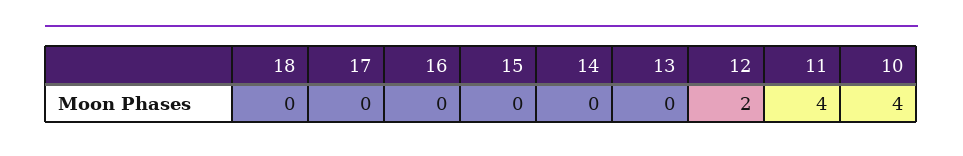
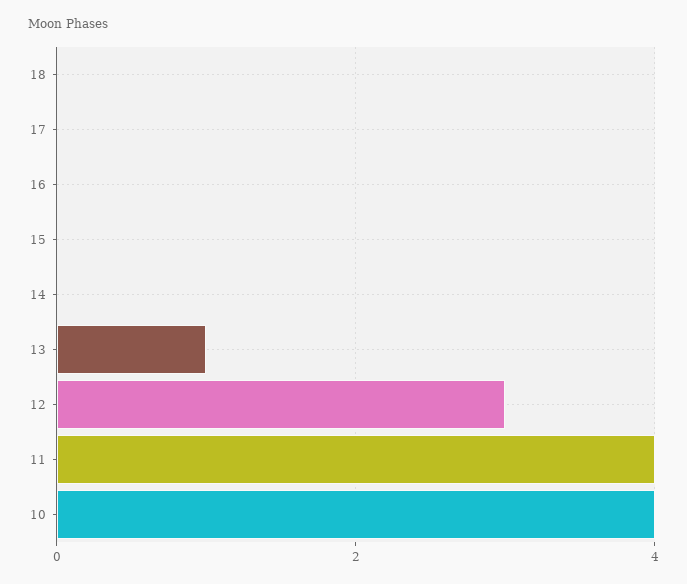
13: 0 -> 1
12: 2 -> 3

